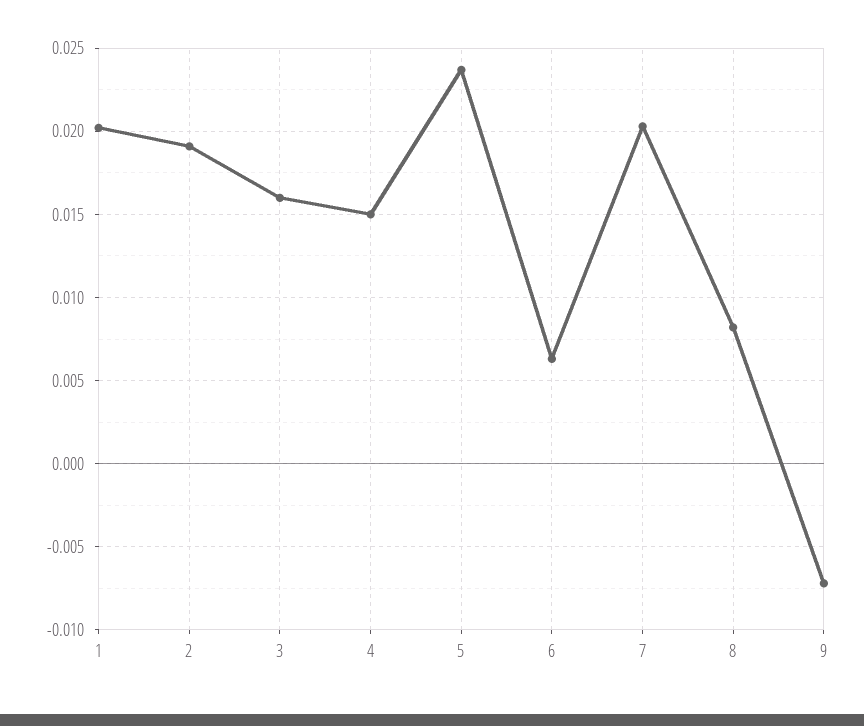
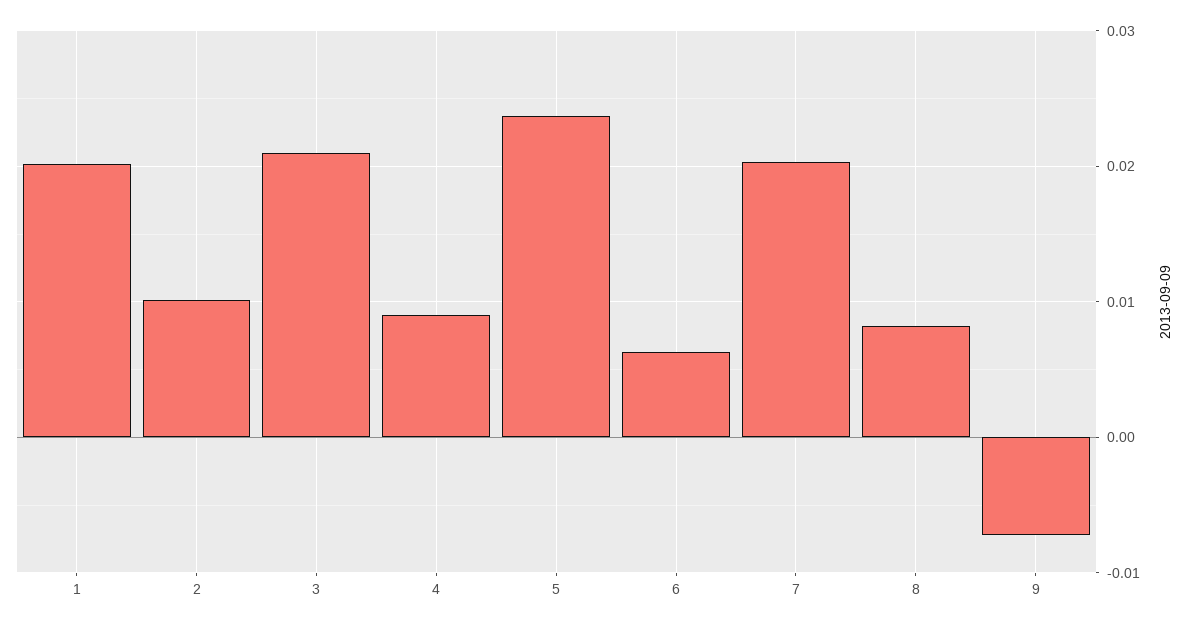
2: 0.019 -> 0.01
3: 0.016 -> 0.021
4: 0.015 -> 0.009

